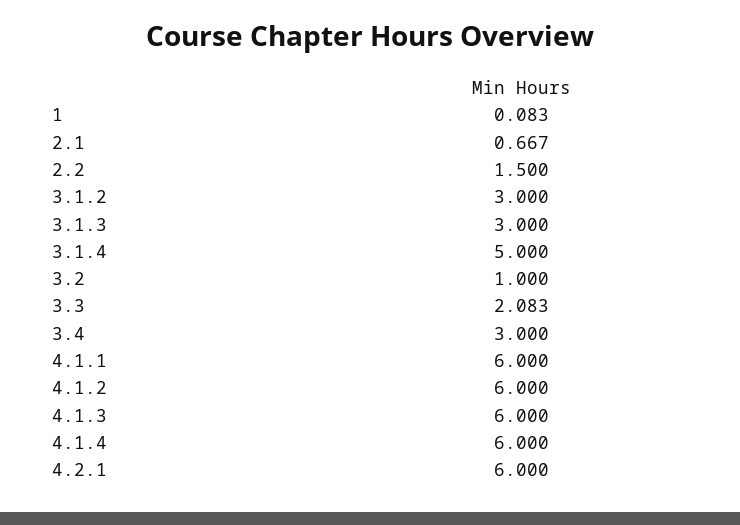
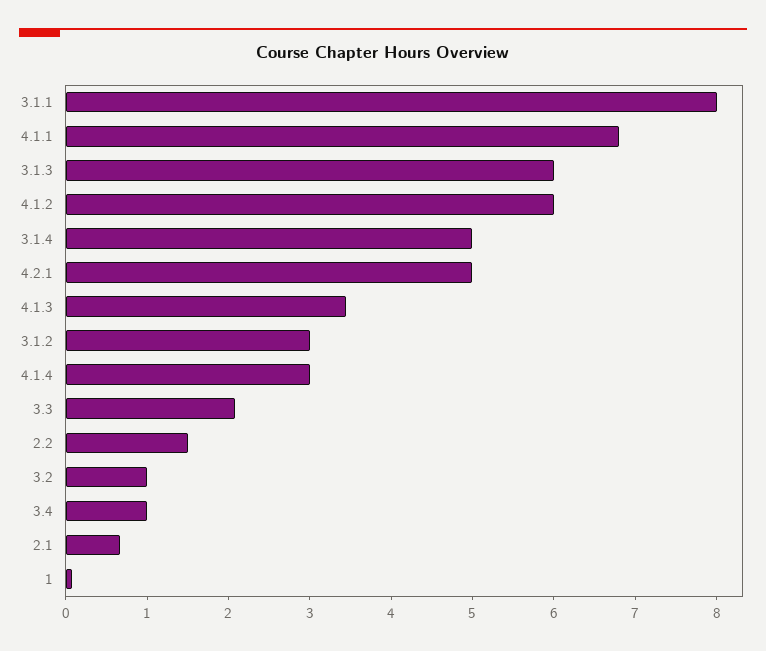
3.1.3: 3 -> 6
3.4: 3 -> 1
4.1.1: 6 -> 6.8
4.1.3: 6 -> 3.4
4.1.4: 6 -> 3
4.2.1: 6 -> 5
3.1.1: none -> 8

